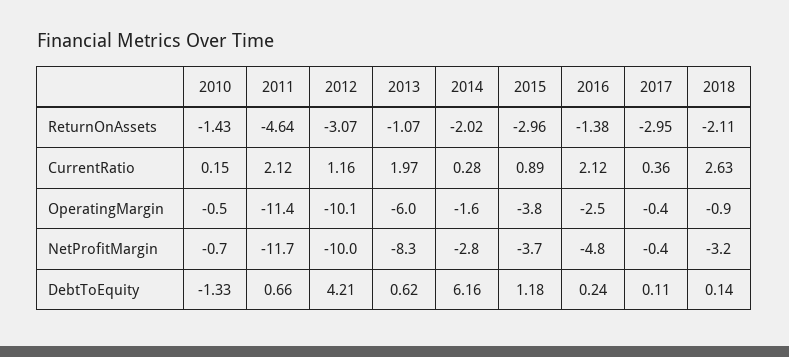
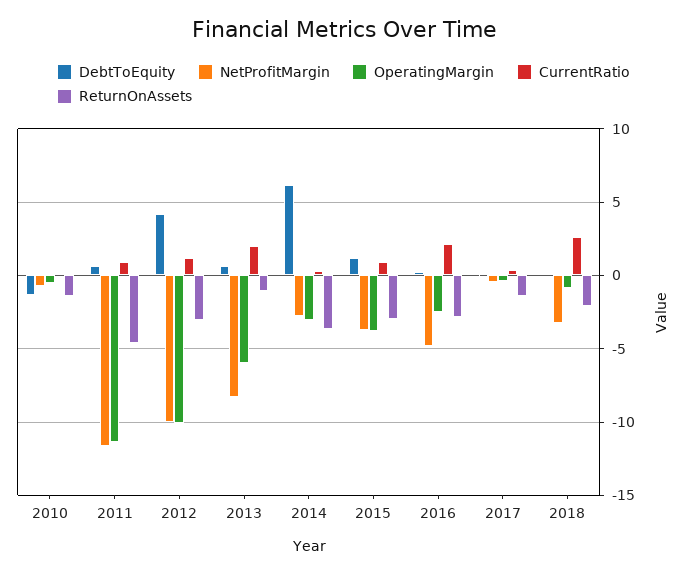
ReturnOnAssets, 2014: -2.02 -> -3.5
ReturnOnAssets, 2016: -1.38 -> -3
ReturnOnAssets, 2017: -2.95 -> -1.5
CurrentRatio, 2011: 2.12 -> 1
OperatingMargin, 2014: -1.6 -> -3

